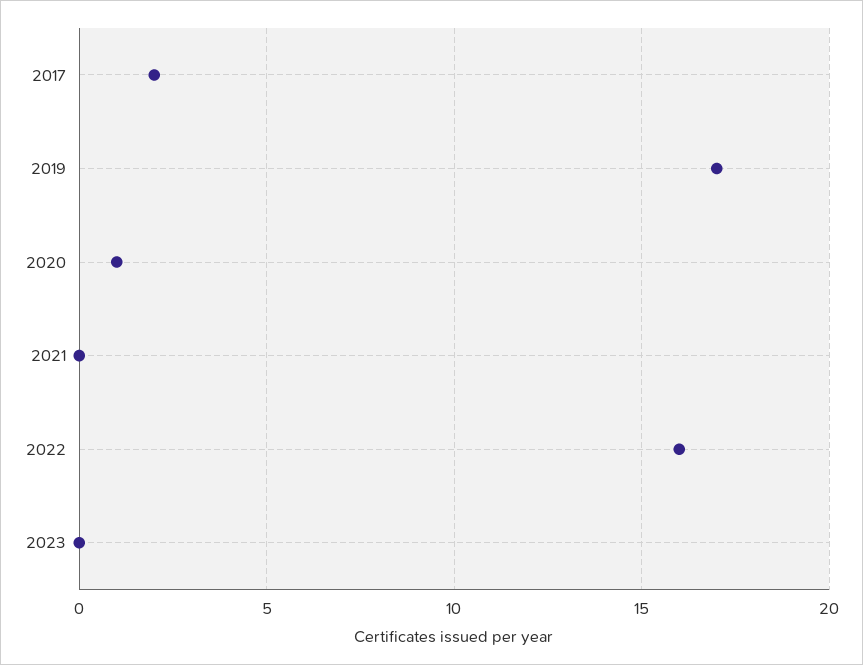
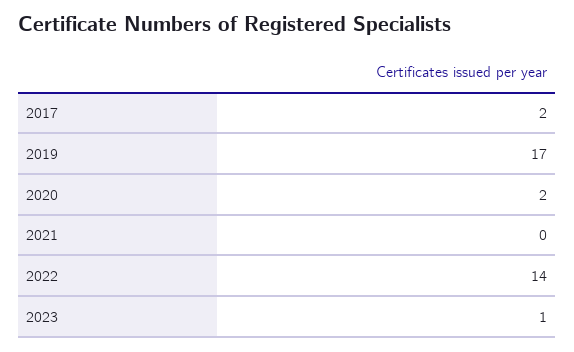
2020: 1 -> 2
2022: 16 -> 14
2023: 0 -> 1

